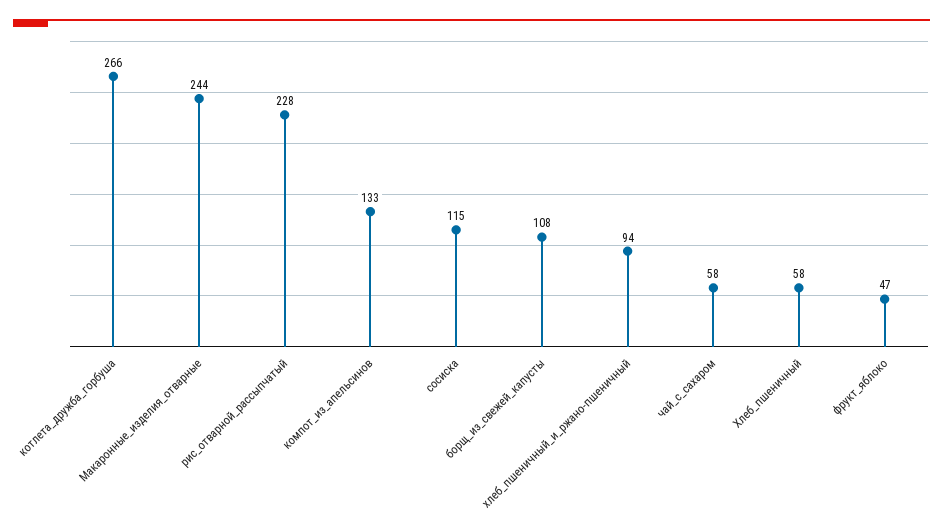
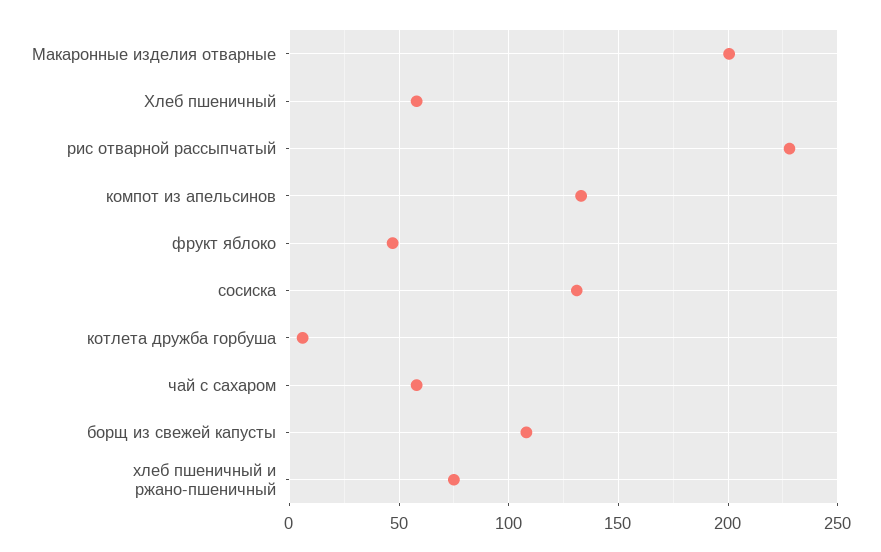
котлета_дружба_горбуша: 266 -> 5
Макаронные_изделия_отварные: 244 -> 200
сосиска: 115 -> 130
хлеб_пшеничный_и_ржано-пшеничный: 94 -> 75

